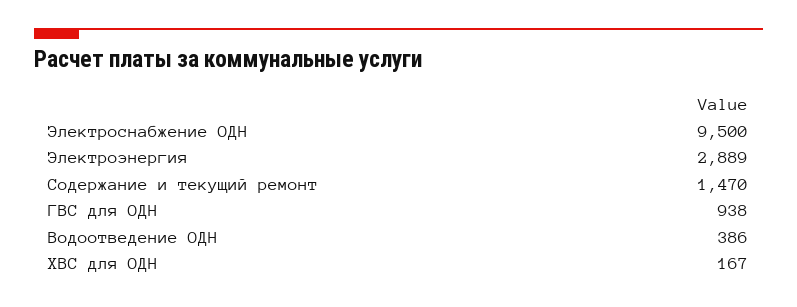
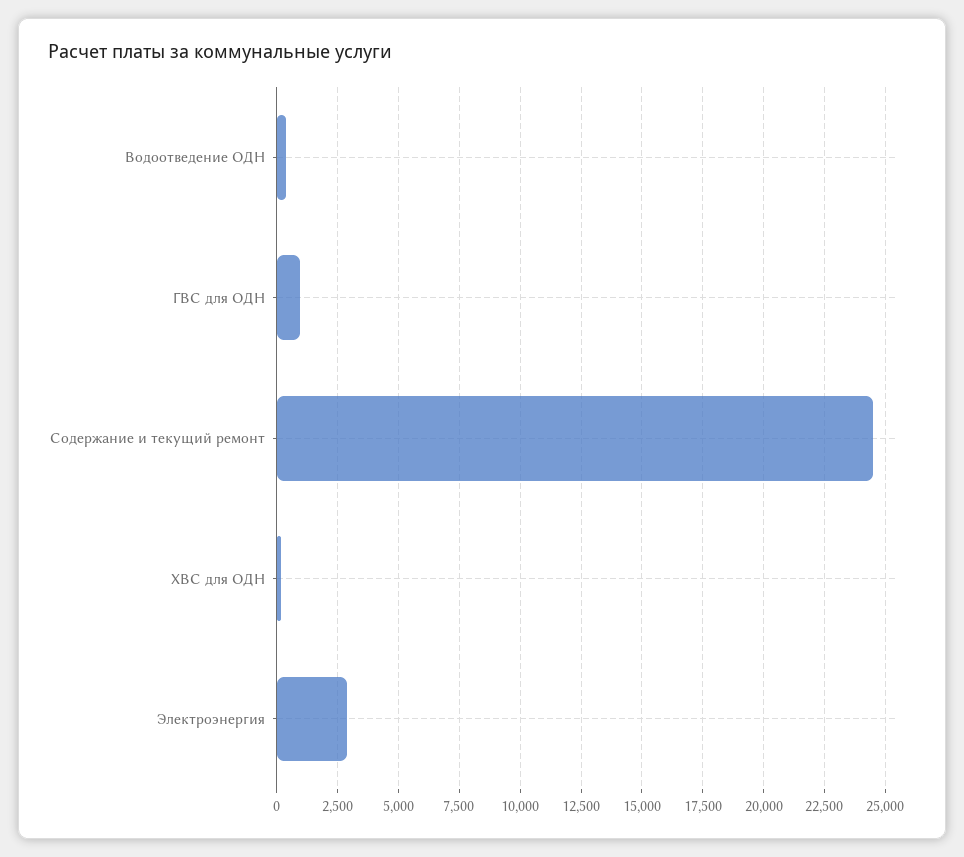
Электроснабжение ОДН: 9500 -> none
Содержание и текущий ремонт: 1470 -> 24500

